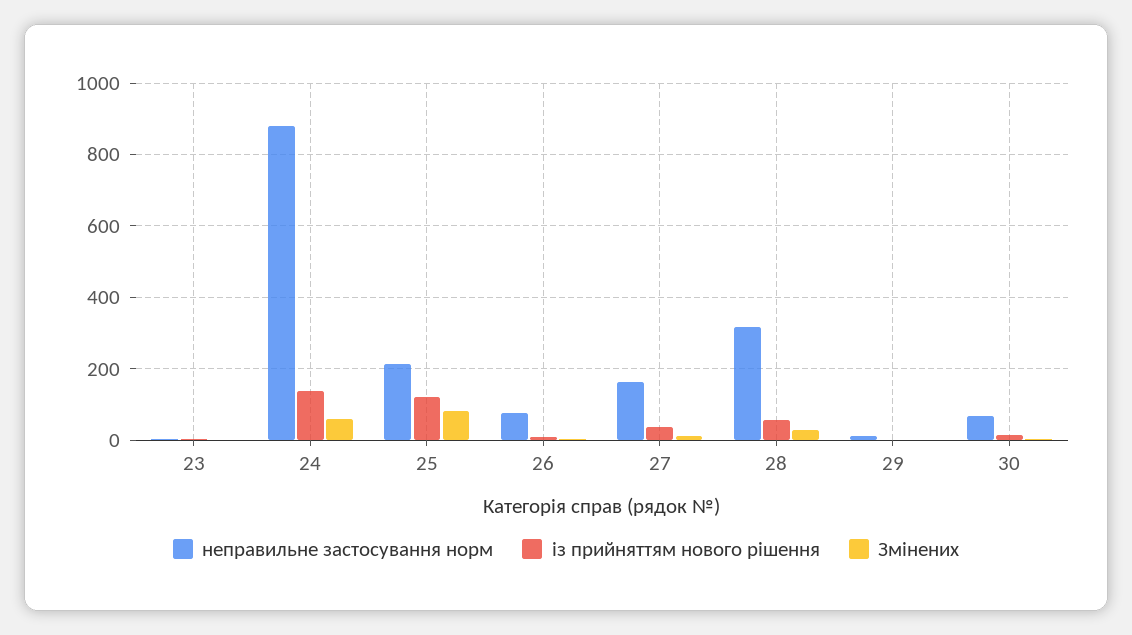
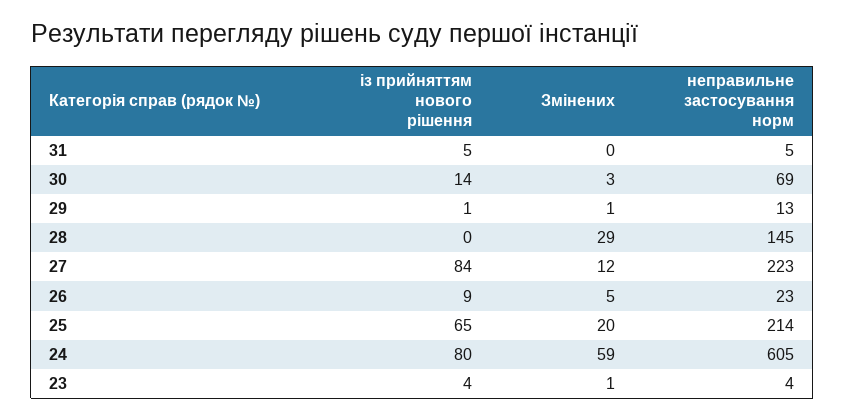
неправильне застосування норм, 24: 880 -> 605
із прийняттям нового рішення, 24: 140 -> 80
із прийняттям нового рішення, 25: 120 -> 65
Змінених, 25: 80 -> 20
неправильне застосування норм, 26: 80 -> 23
неправильне застосування норм, 27: 160 -> 223
із прийняттям нового рішення, 27: 40 -> 84
неправильне застосування норм, 28: 320 -> 145
із прийняттям нового рішення, 28: 60 -> 0
із прийняттям нового рішення, 31: none -> 5
Змінених, 31: none -> 0
неправильне застосування норм, 31: none -> 5

